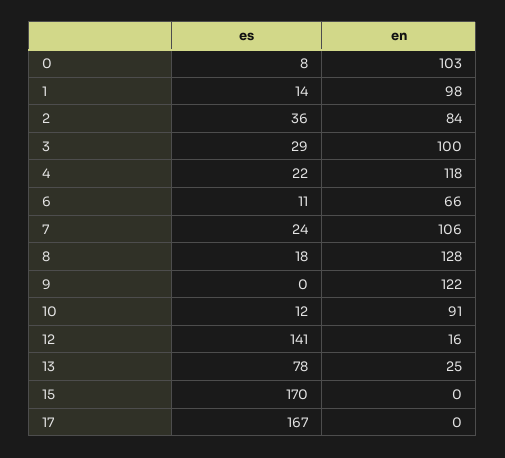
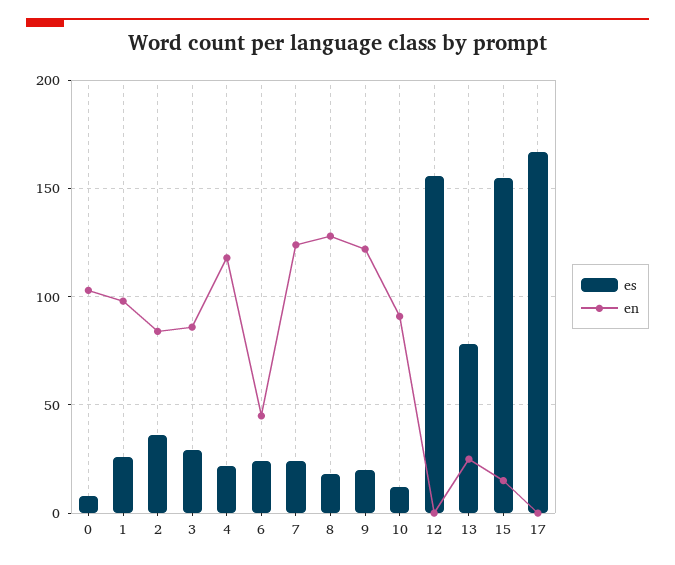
es, 1: 14 -> 25
en, 3: 100 -> 85
es, 6: 11 -> 25
en, 6: 66 -> 45
en, 7: 106 -> 125
es, 9: 0 -> 20
es, 12: 141 -> 155
en, 12: 16 -> 0
es, 15: 170 -> 155
en, 15: 0 -> 15

